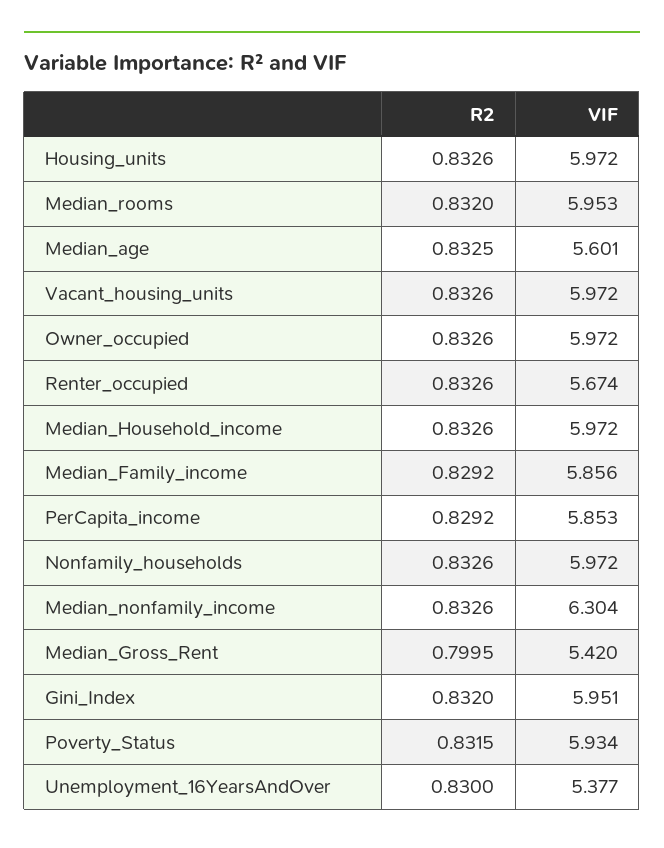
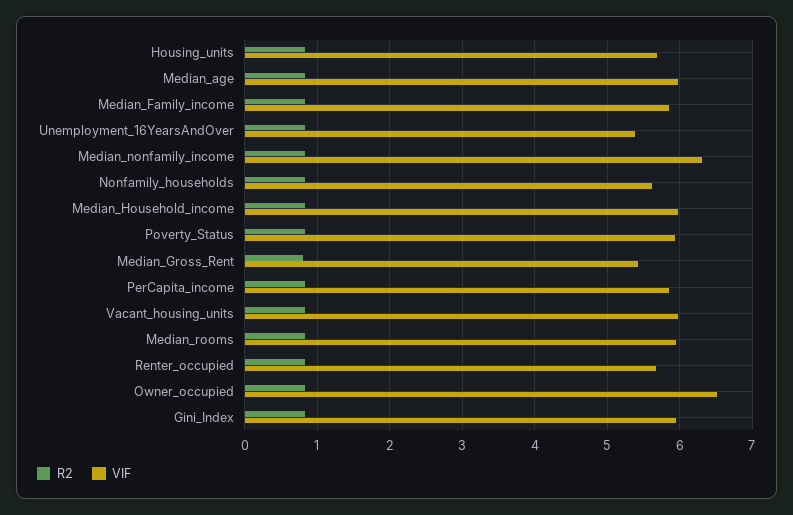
VIF, Housing_units: 5.972 -> 5.7
VIF, Median_age: 5.601 -> 6
VIF, Owner_occupied: 5.972 -> 6.5
VIF, Nonfamily_households: 5.972 -> 5.6

